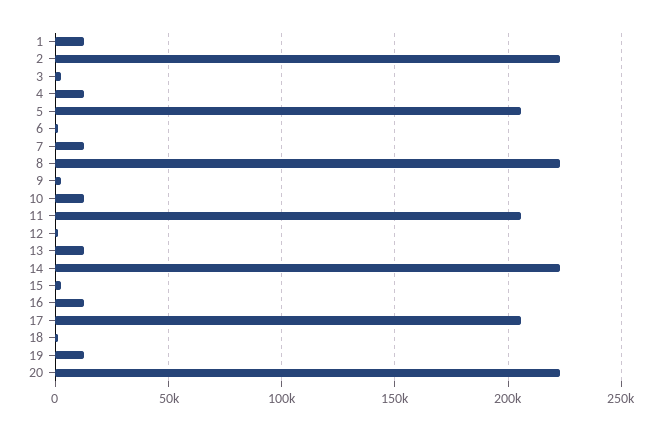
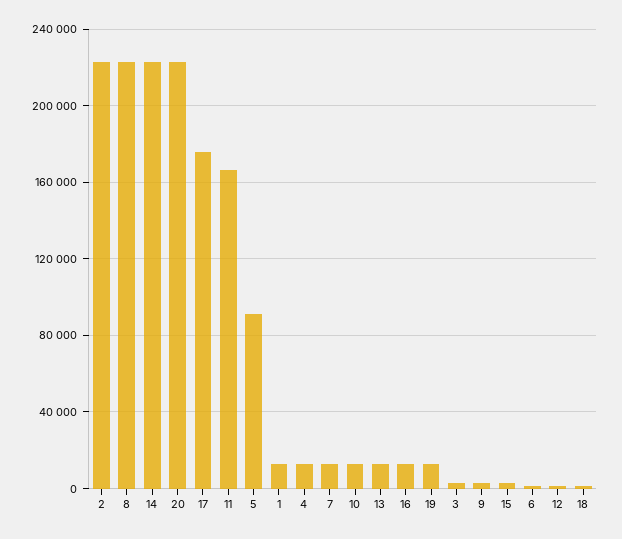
5: 205000 -> 90000
11: 205000 -> 165000
17: 205000 -> 175000

